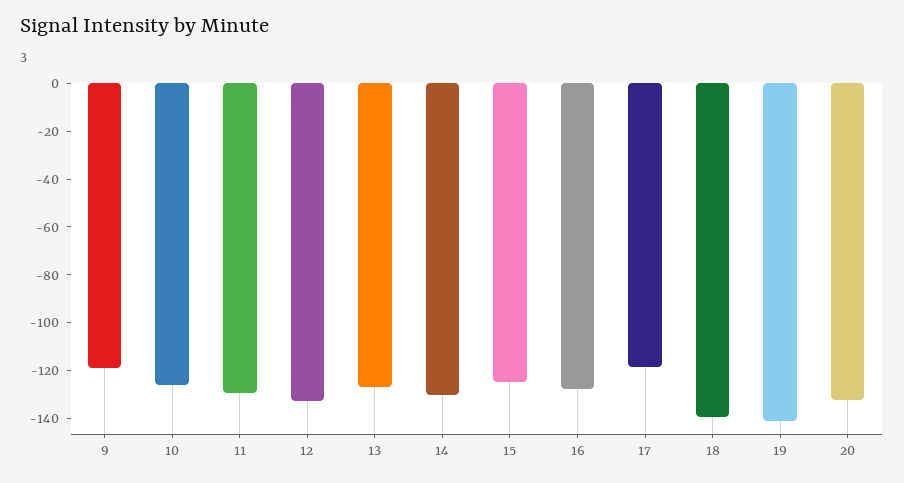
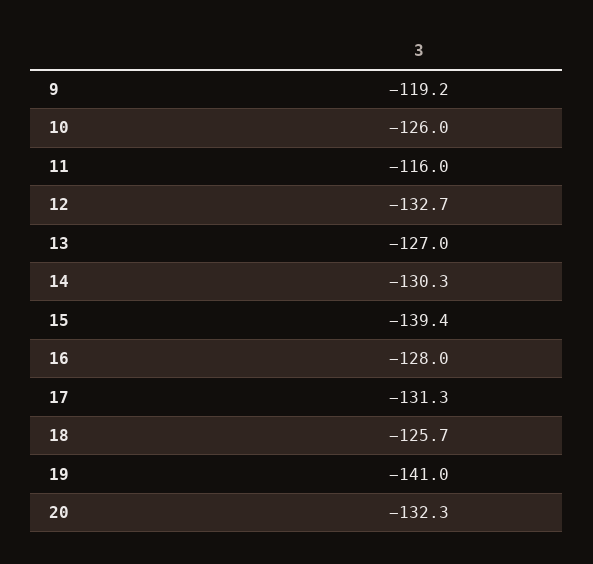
11: -130 -> -116
15: -125 -> -139.4
17: -120 -> -131.3
18: -140 -> -125.7

